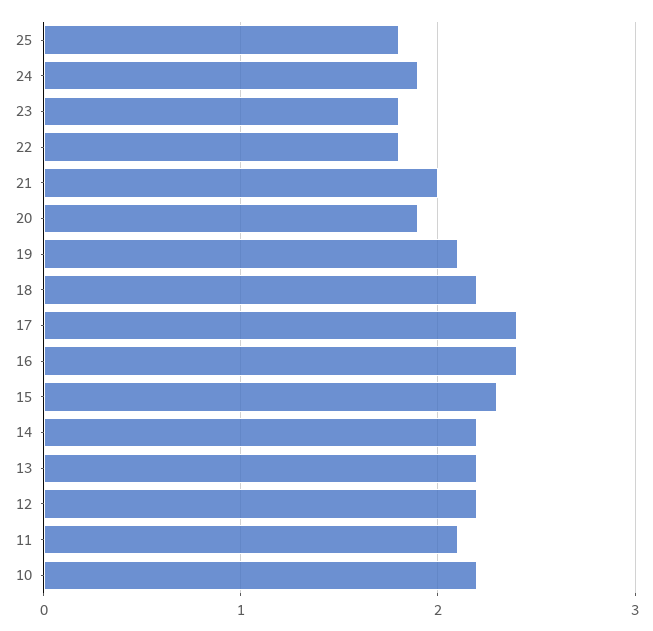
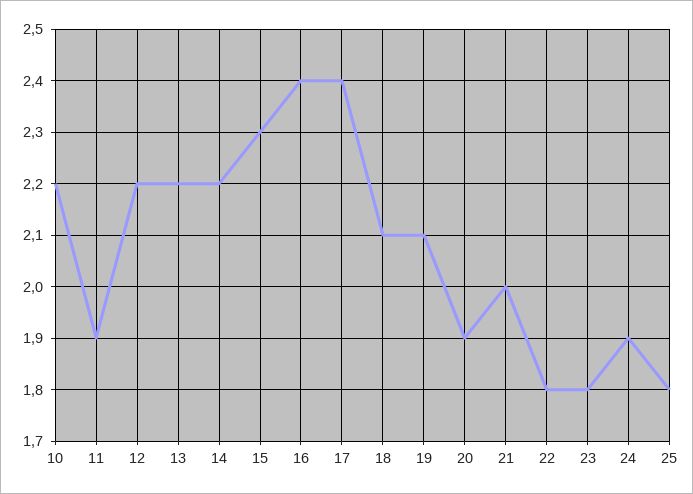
18: 2.2 -> 2.1
11: 2.1 -> 1.9

